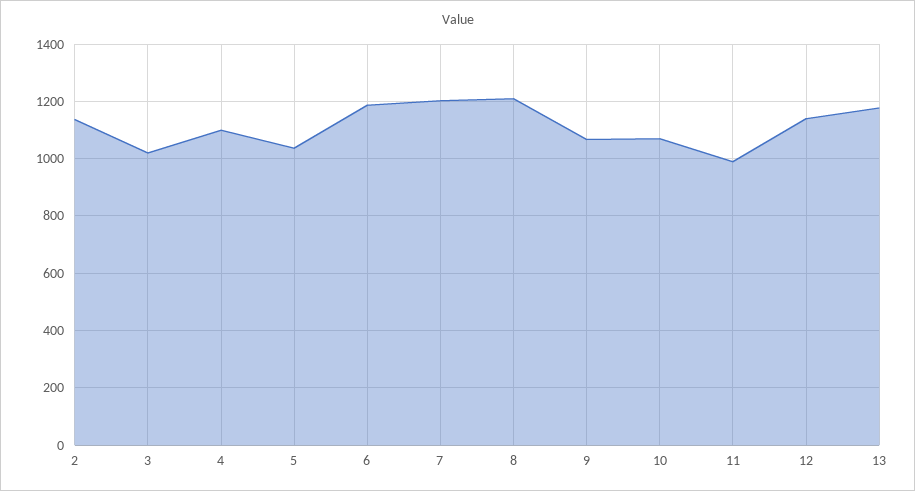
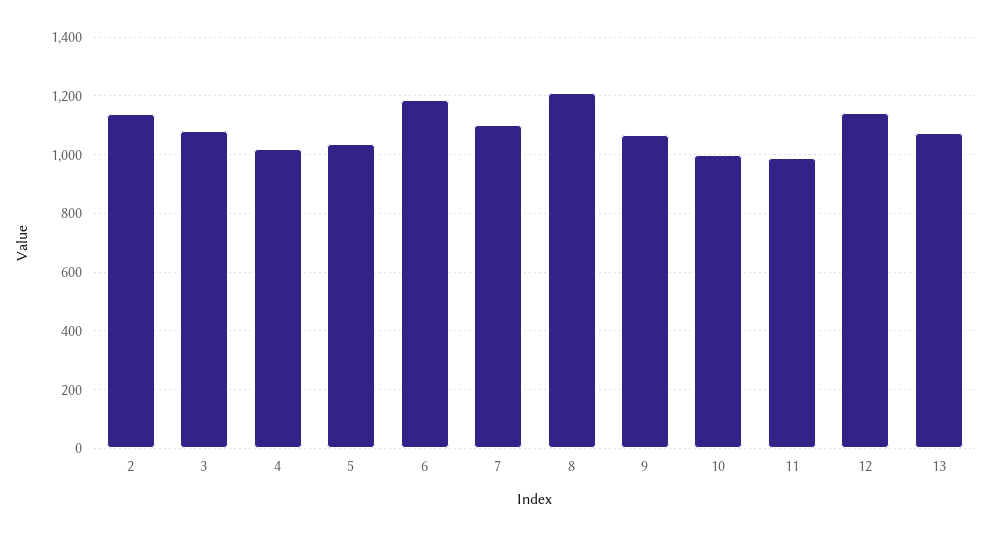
3: 1025 -> 1075
4: 1100 -> 1025
7: 1200 -> 1100
10: 1075 -> 1000
13: 1175 -> 1075

